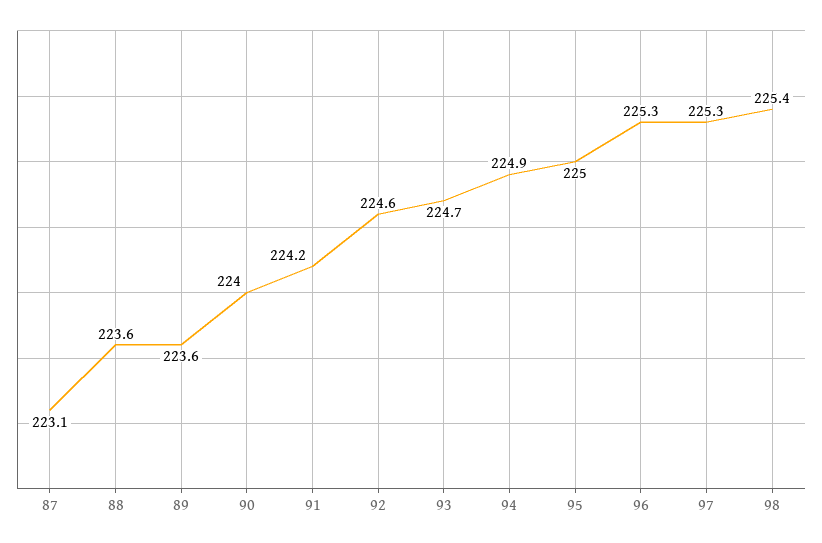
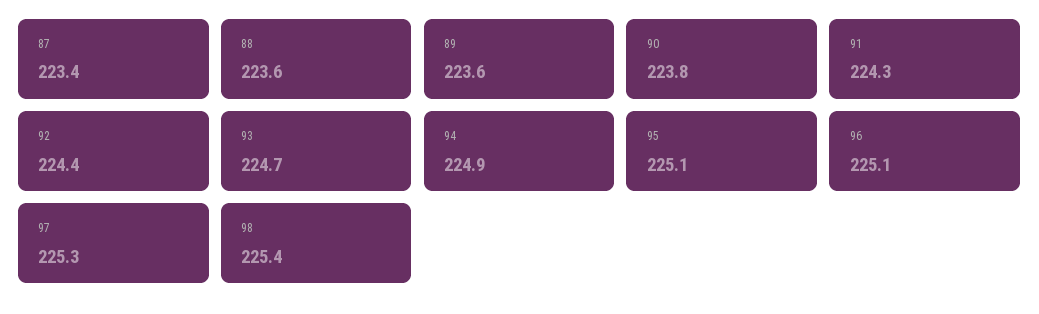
87: 223.1 -> 223.4
90: 224 -> 223.8
91: 224.2 -> 224.3
92: 224.6 -> 224.4
95: 225 -> 225.1
96: 225.3 -> 225.1

